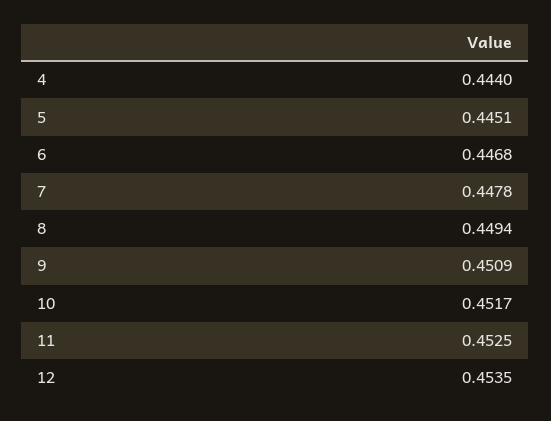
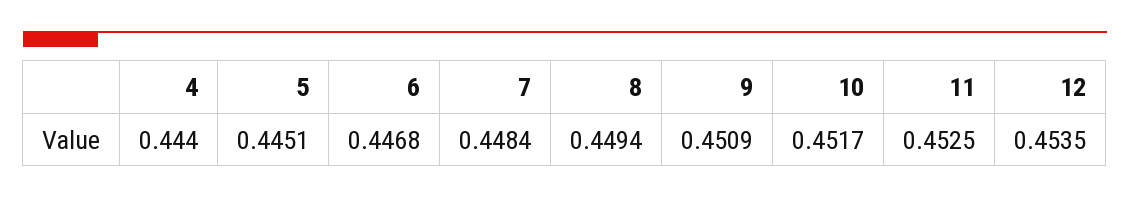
7: 0.4478 -> 0.4484

